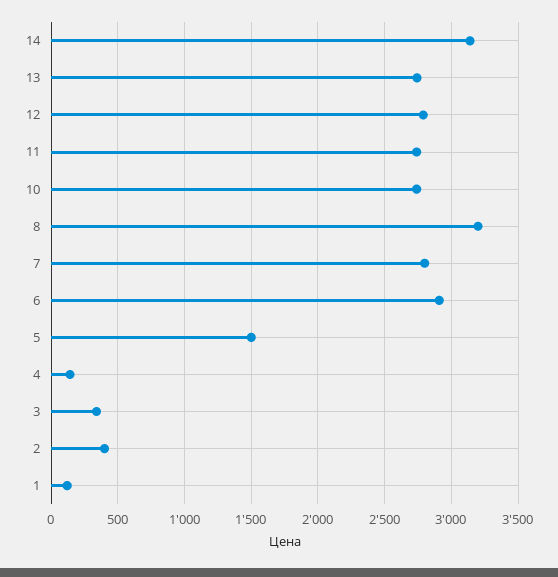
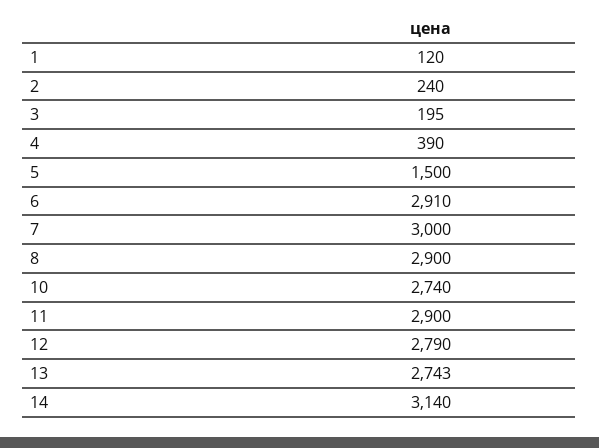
11: 2750 -> 2900
8: 3200 -> 2900
7: 2800 -> 3000
4: 150 -> 390
3: 350 -> 195
2: 400 -> 240

